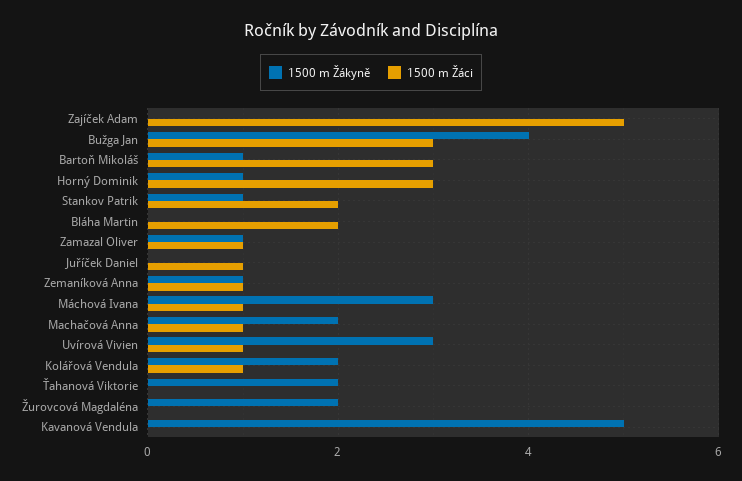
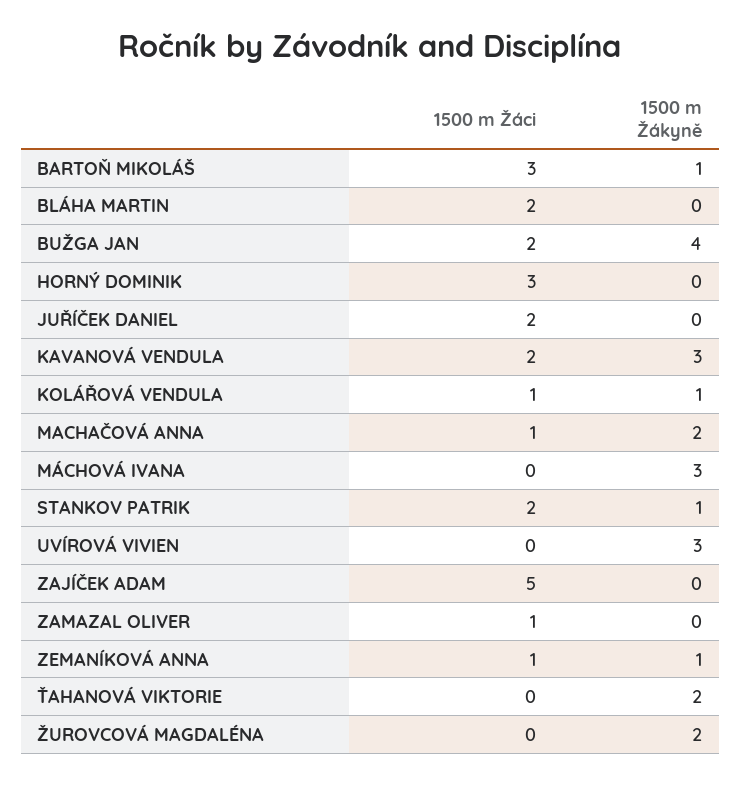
1500 m Žáci, Bužga Jan: 3 -> 2
1500 m Žákyně, Horný Dominik: 1 -> 0
1500 m Žákyně, Zamazal Oliver: 1 -> 0
1500 m Žáci, Juříček Daniel: 1 -> 2
1500 m Žáci, Máchová Ivana: 1 -> 0
1500 m Žáci, Uvírová Vivien: 1 -> 0
1500 m Žákyně, Kolářová Vendula: 2 -> 1
1500 m Žákyně, Kavanová Vendula: 5 -> 3
1500 m Žáci, Kavanová Vendula: 0 -> 2

